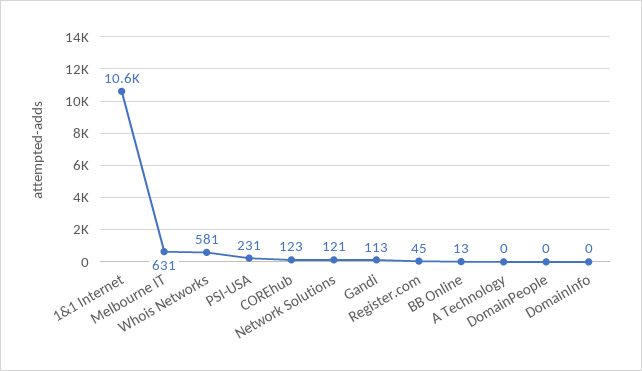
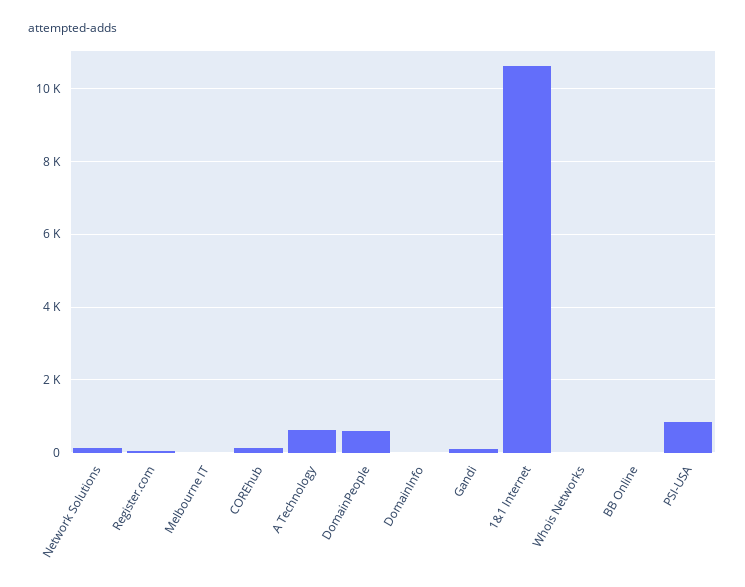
Melbourne IT: 631 -> 0
Whois Networks: 581 -> 0
PSI-USA: 231 -> 800
A Technology: 0 -> 600
DomainPeople: 0 -> 600

